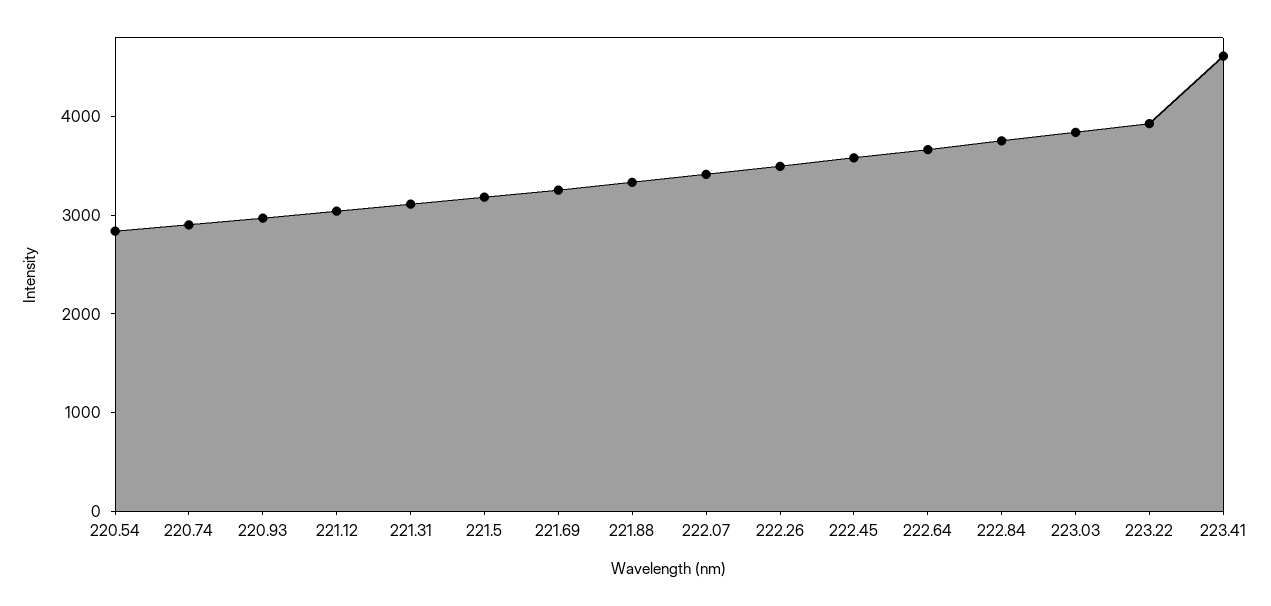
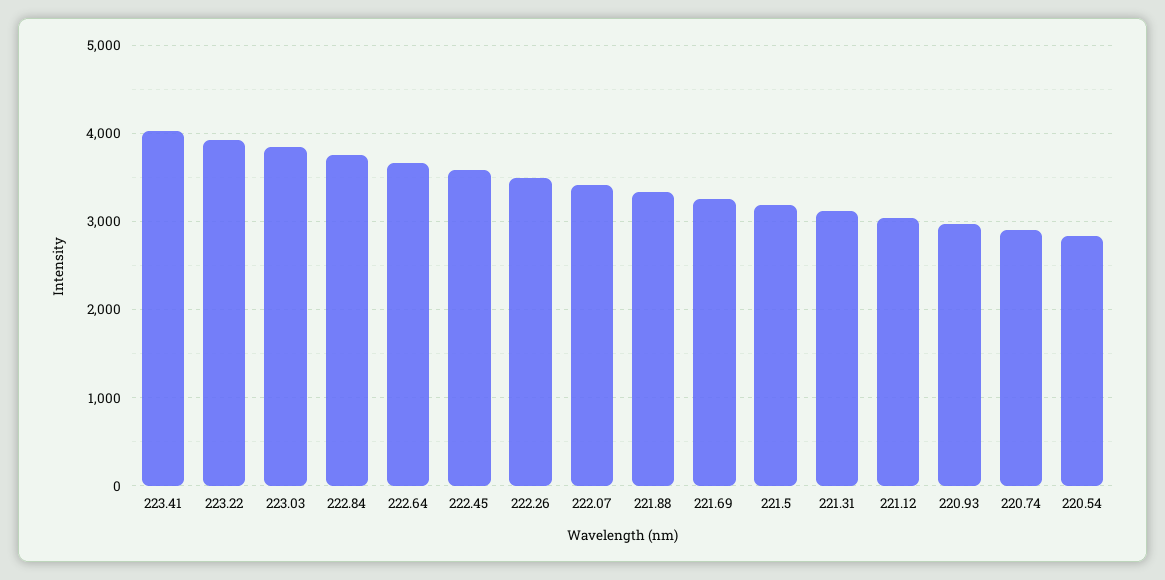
223.41: 4600 -> 4000

